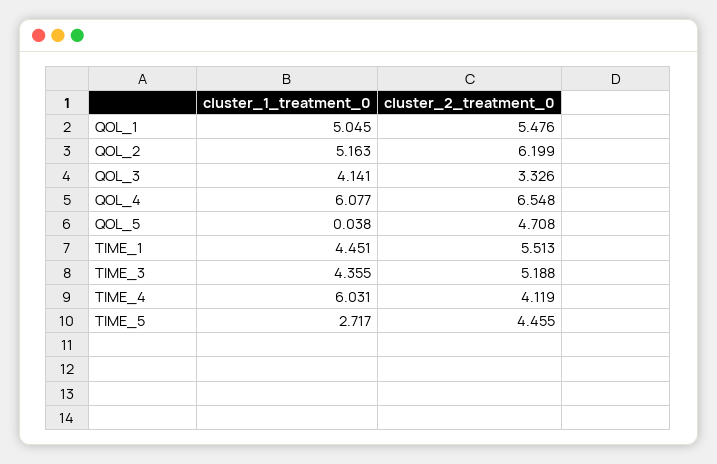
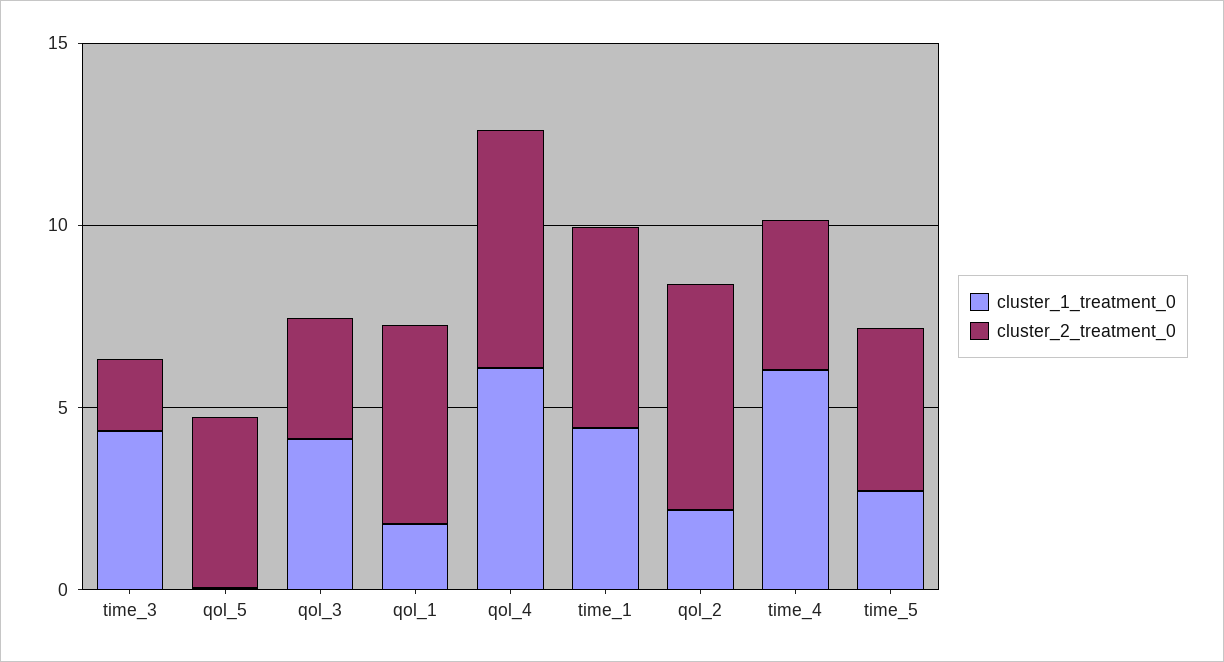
cluster_1_treatment_0, QOL_1: 5.045 -> 2
cluster_1_treatment_0, QOL_2: 5.163 -> 2
cluster_2_treatment_0, TIME_3: 5.188 -> 2

